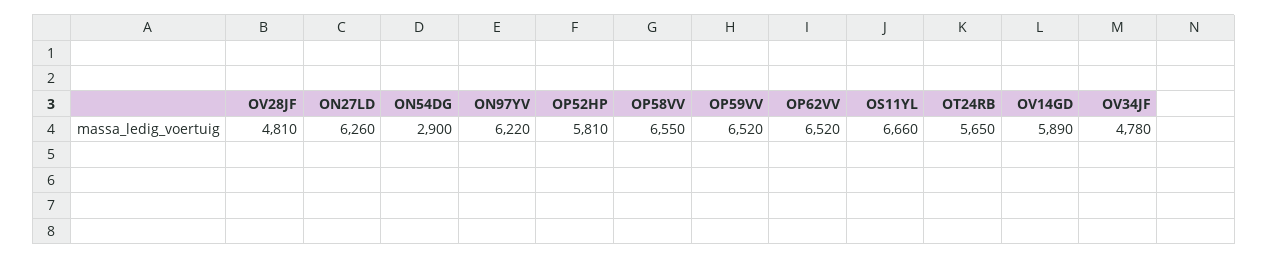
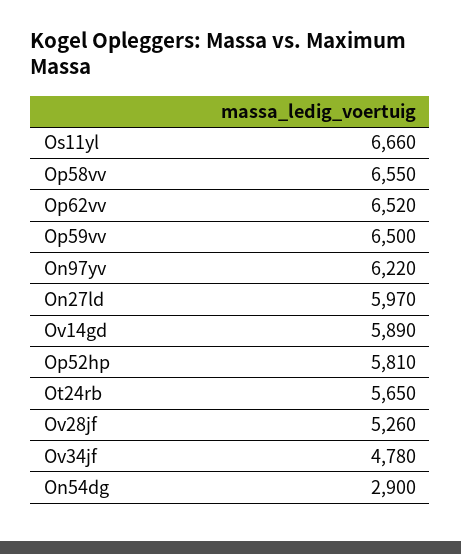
OV28JF: 4810 -> 5260
ON27LD: 6260 -> 5970
OP59VV: 6520 -> 6500

